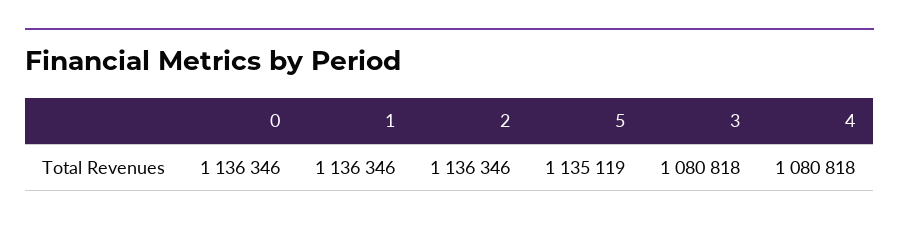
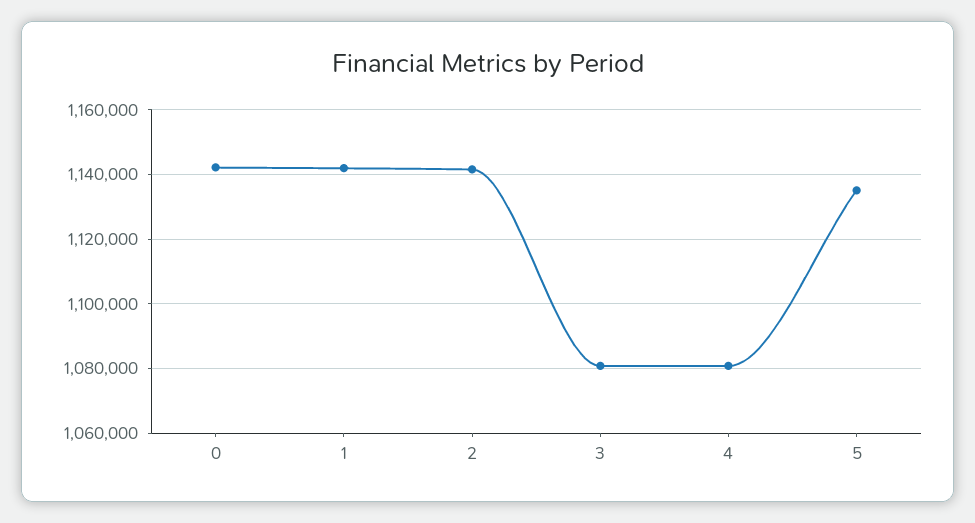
0: 1136346 -> 1142000
1: 1136346 -> 1142000
2: 1136346 -> 1142000

